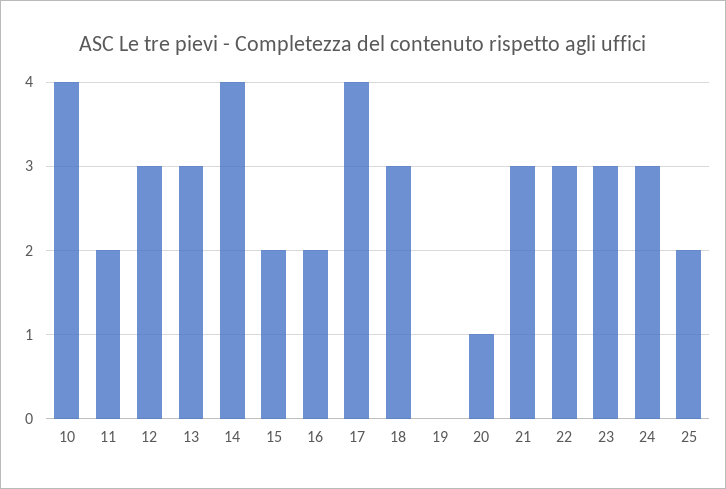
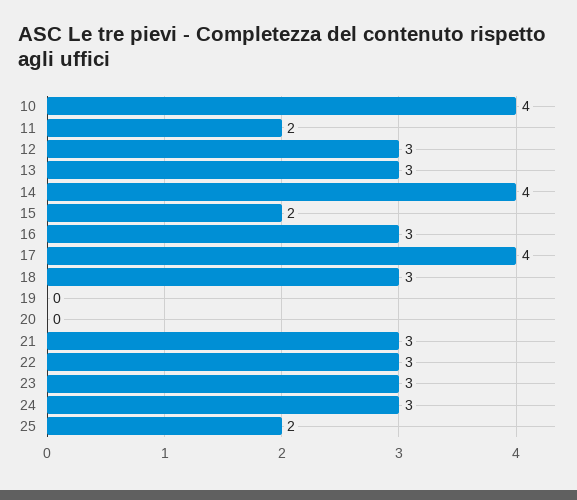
16: 2 -> 3
20: 1 -> 0

